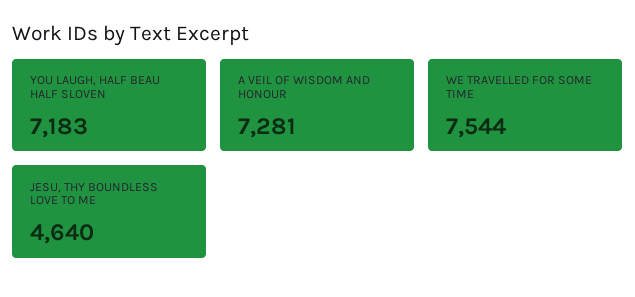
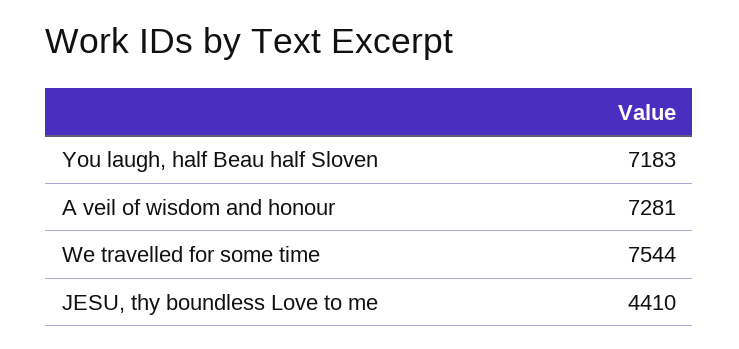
JESU, THY BOUNDLESS LOVE TO ME: 4640 -> 4410

